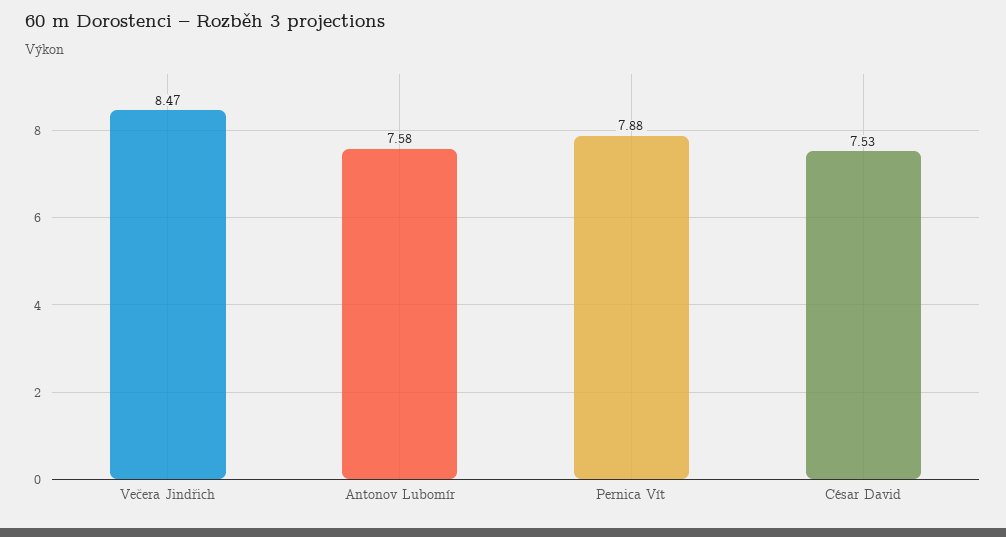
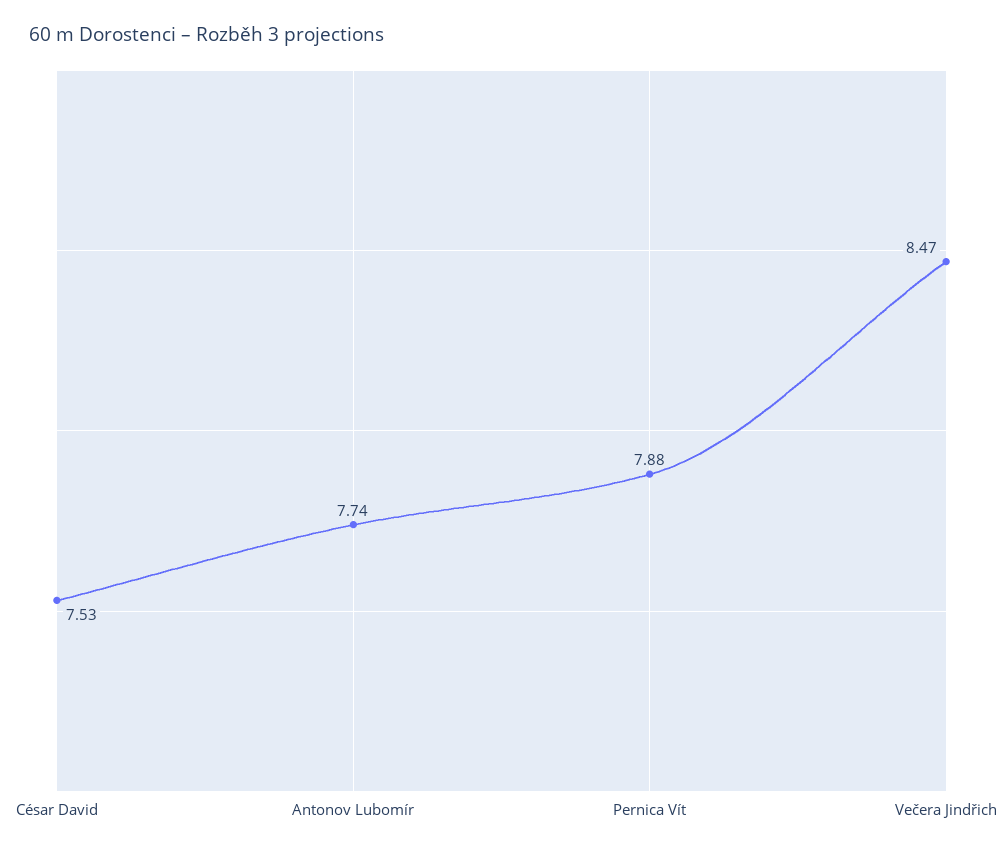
Antonov Lubomír: 7.58 -> 7.74

